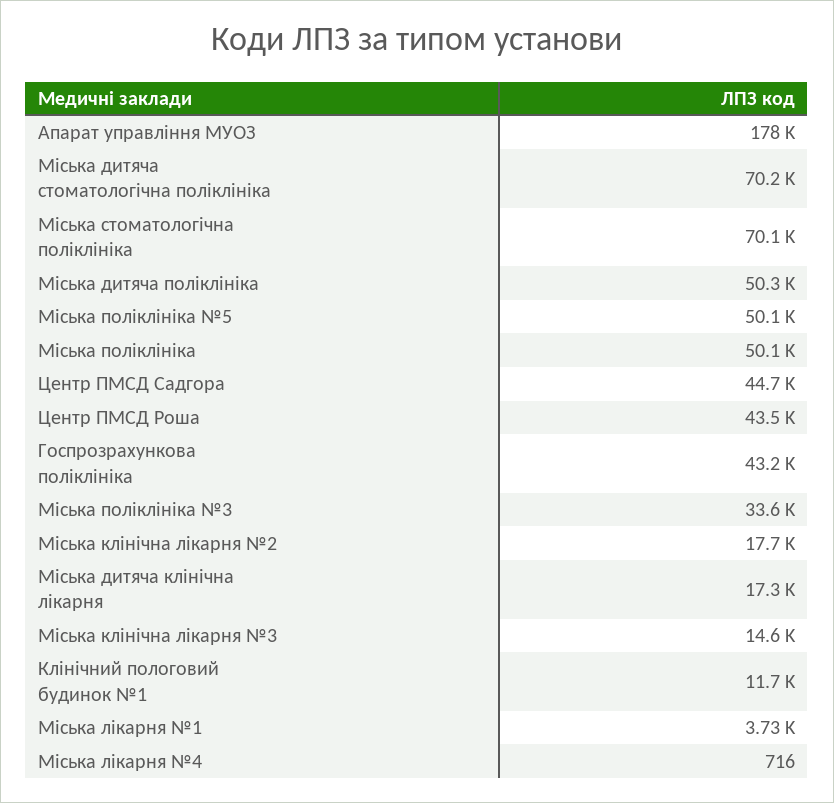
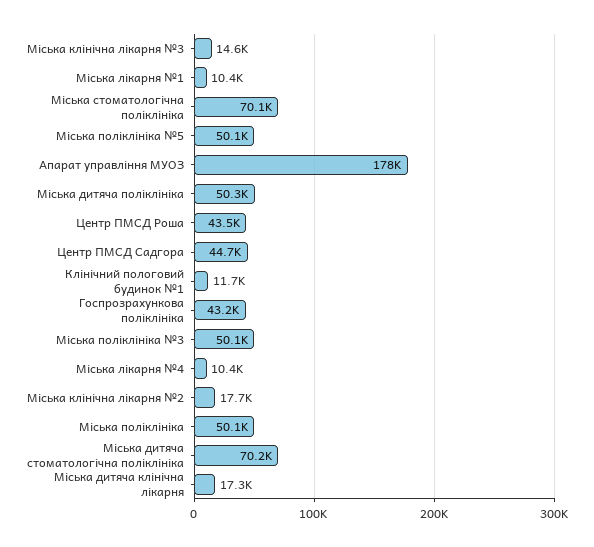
Мiська поліклініка №3: 33600 -> 50100
Мiська лiкарня №1: 3730 -> 10400
Мiська лiкарня №4: 716 -> 10400

